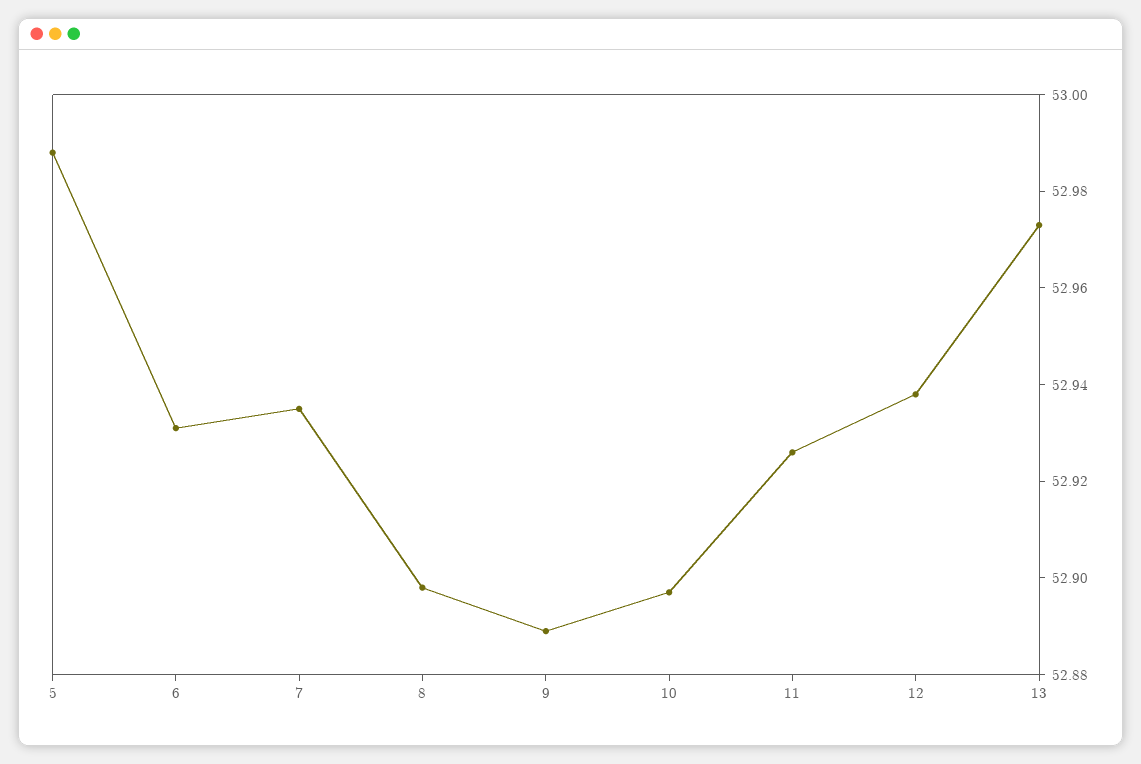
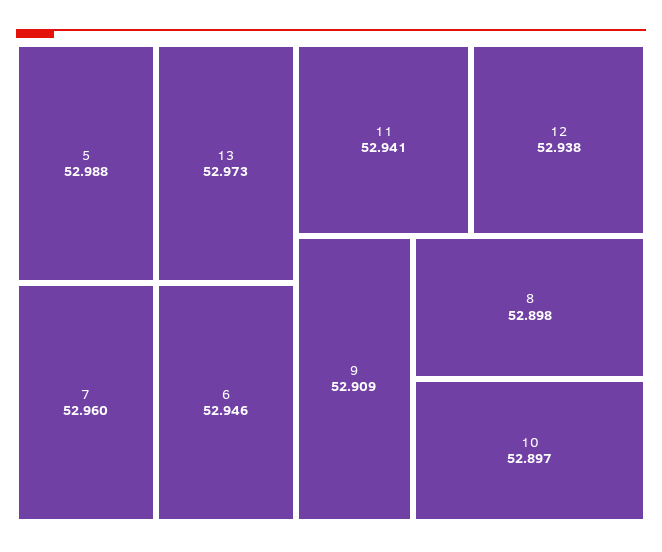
6: 52.93 -> 52.946
7: 52.935 -> 52.96
9: 52.89 -> 52.909
11: 52.925 -> 52.941

